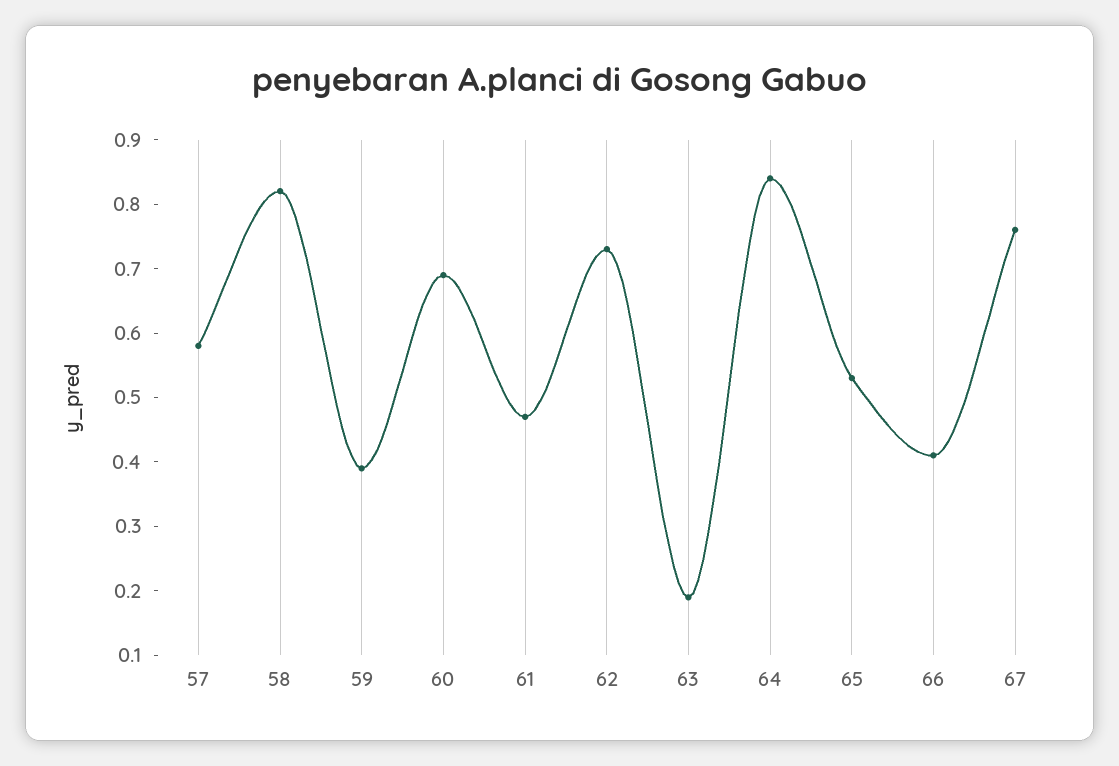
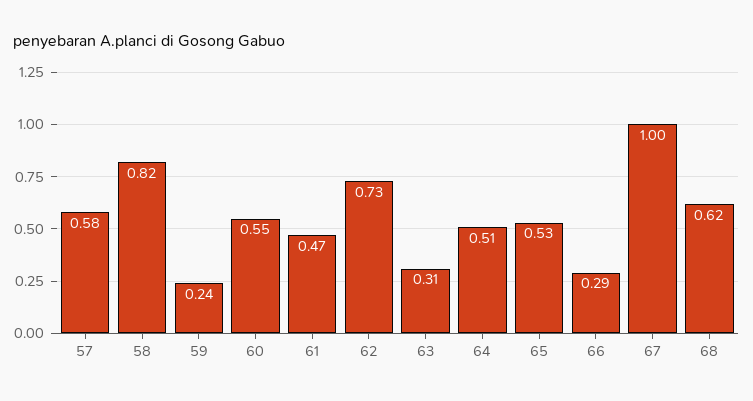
59: 0.4 -> 0.24
60: 0.7 -> 0.55
63: 0.2 -> 0.31
64: 0.85 -> 0.51
66: 0.4 -> 0.29
67: 0.75 -> 1
68: none -> 0.62

